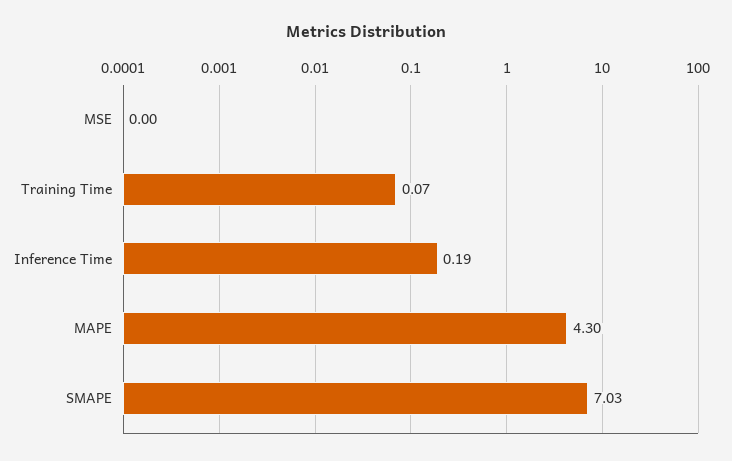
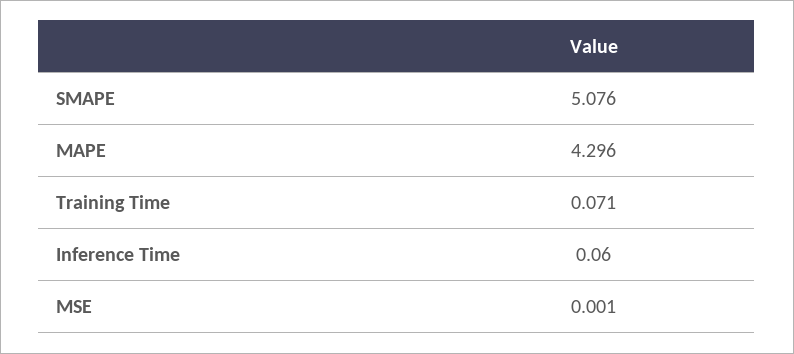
Inference Time: 0.19 -> 0.06
SMAPE: 7.03 -> 5.076

